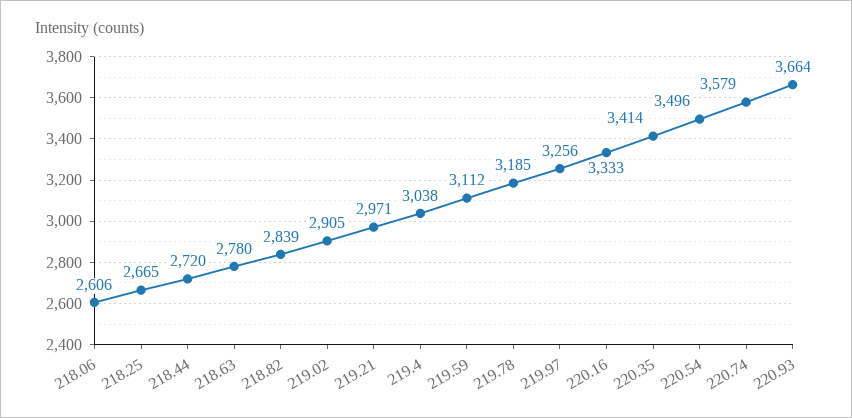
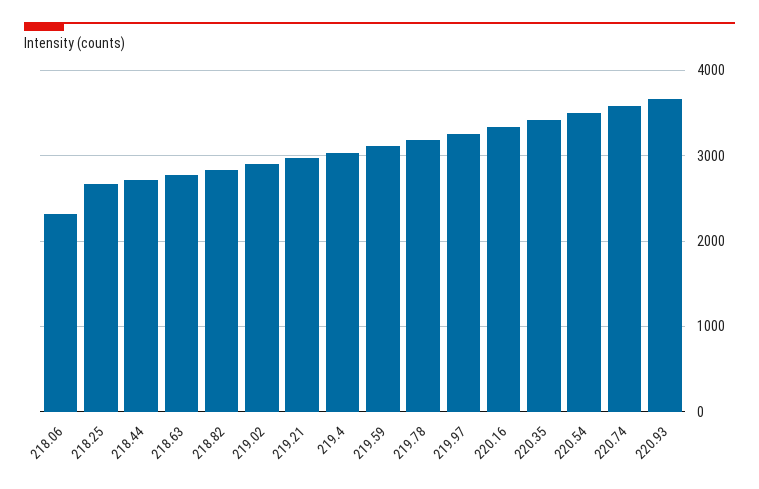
218.06: 2606 -> 2300

